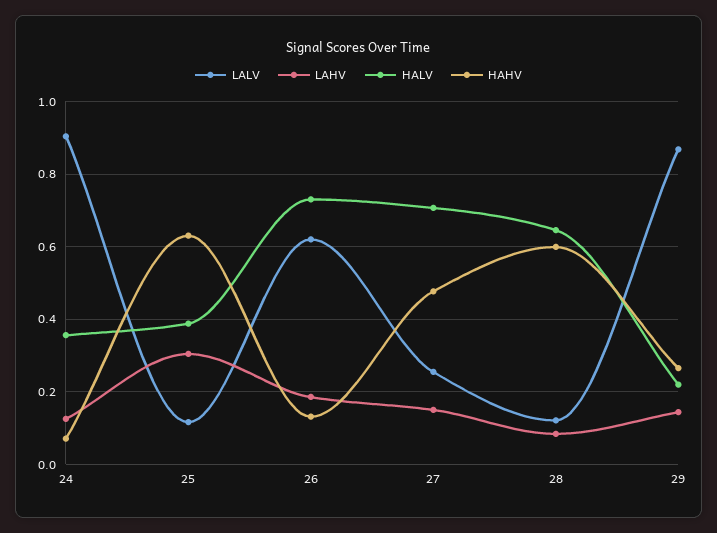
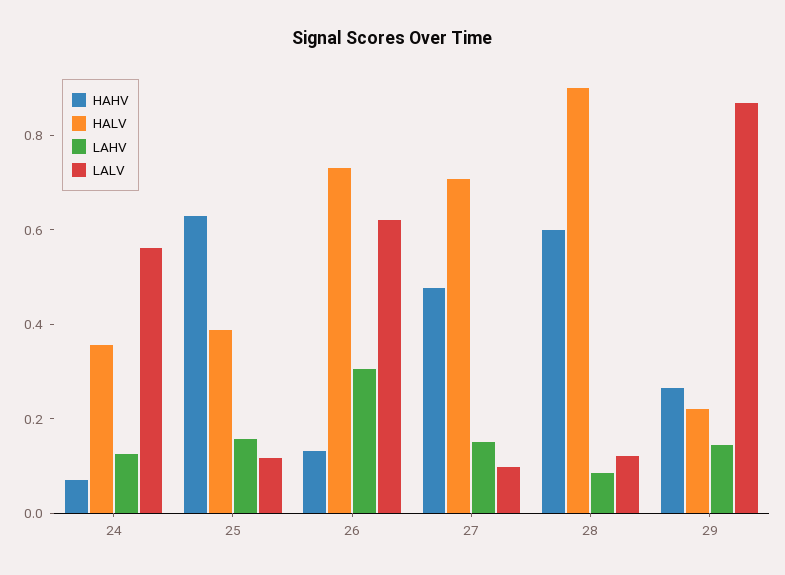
LALV, 24: 0.9 -> 0.55
LAHV, 25: 0.3 -> 0.15
LAHV, 26: 0.18 -> 0.3
LALV, 27: 0.26 -> 0.1
HALV, 28: 0.64 -> 0.9

